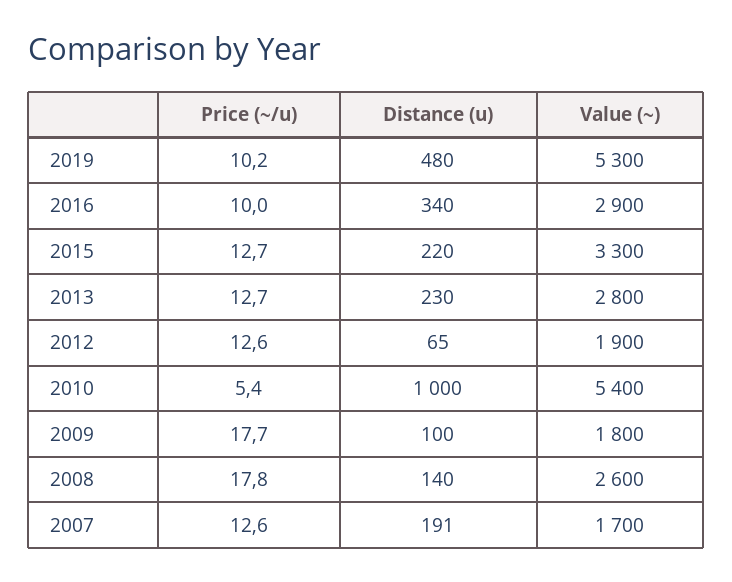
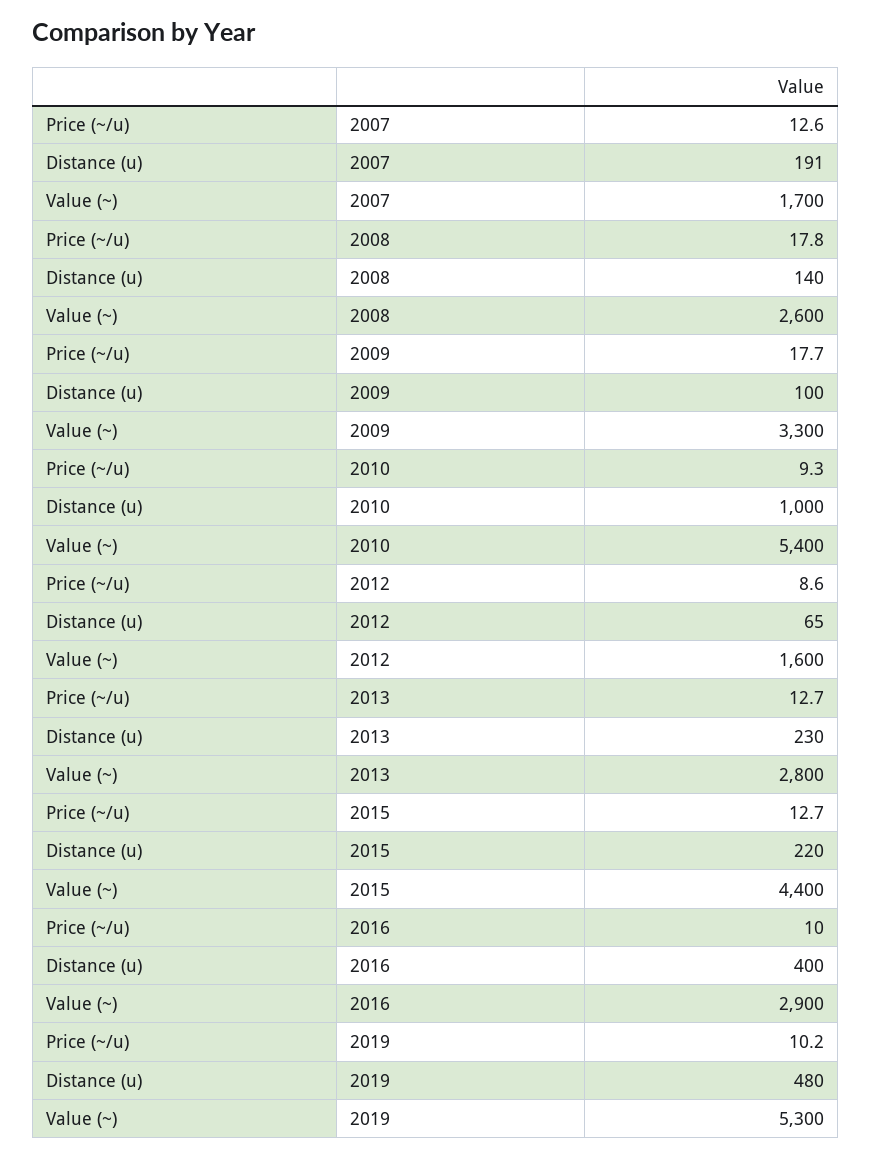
Distance (u), 2016: 340 -> 400
Value (~), 2015: 3300 -> 4400
Price (~/u), 2012: 12.6 -> 8.6
Value (~), 2012: 1900 -> 1600
Price (~/u), 2010: 5.4 -> 9.3
Value (~), 2009: 1800 -> 3300

